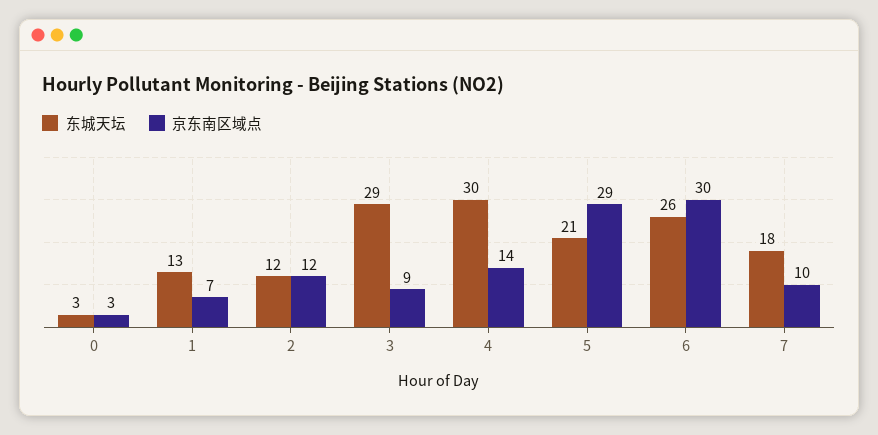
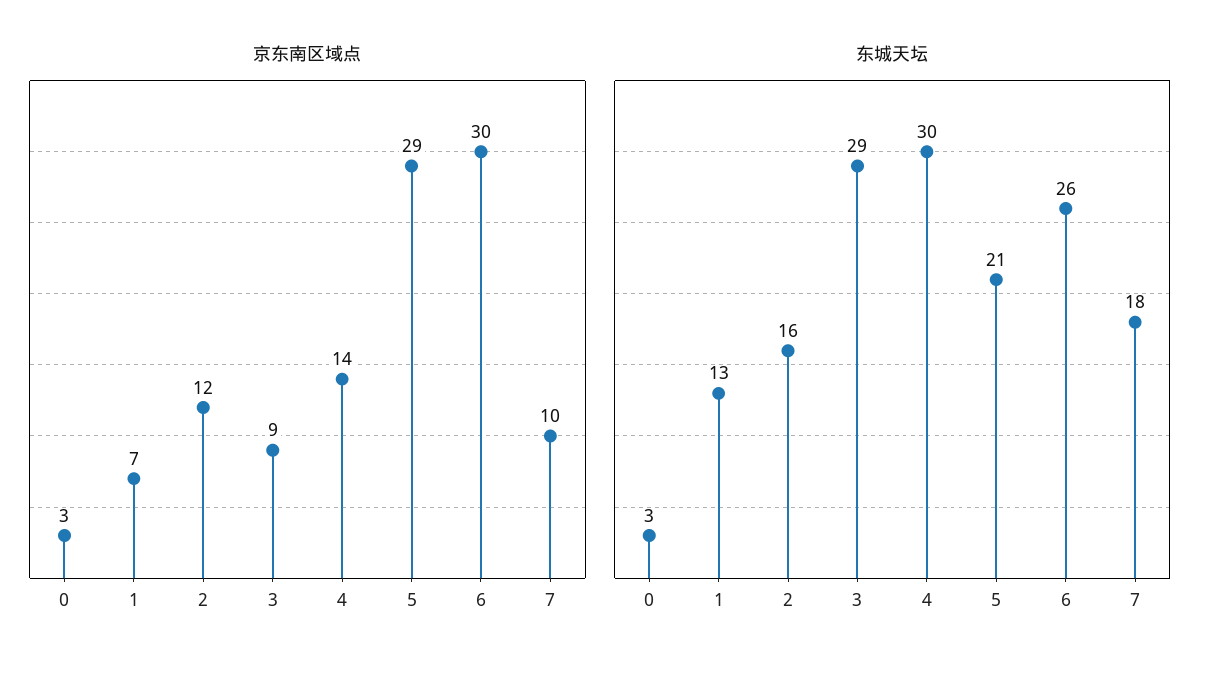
东城天坛, 2: 12 -> 16

